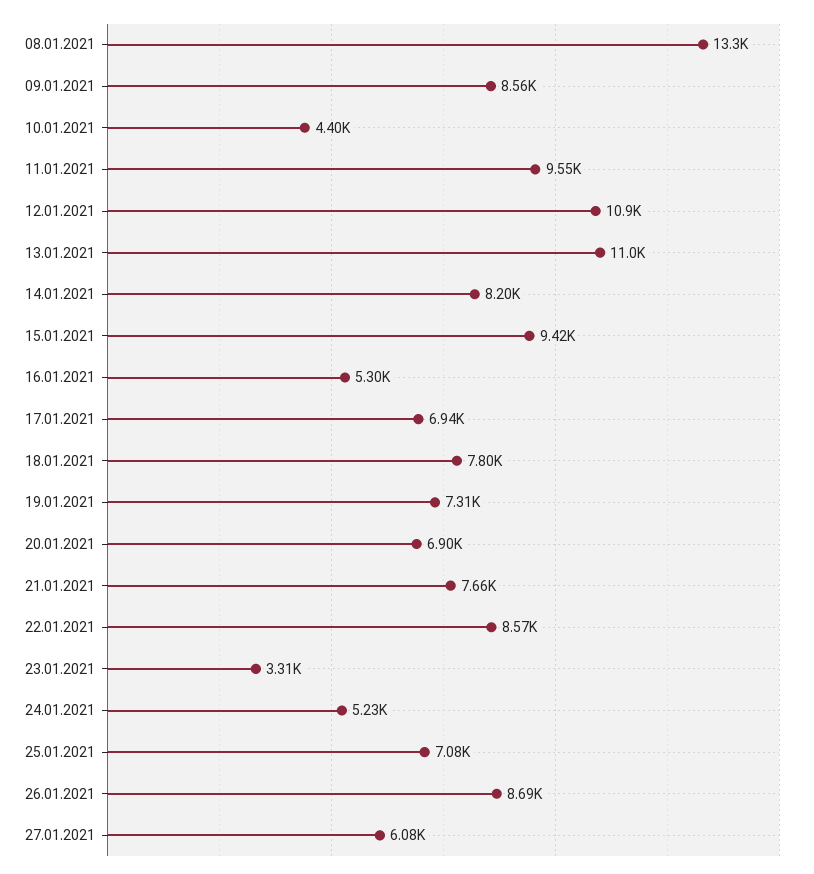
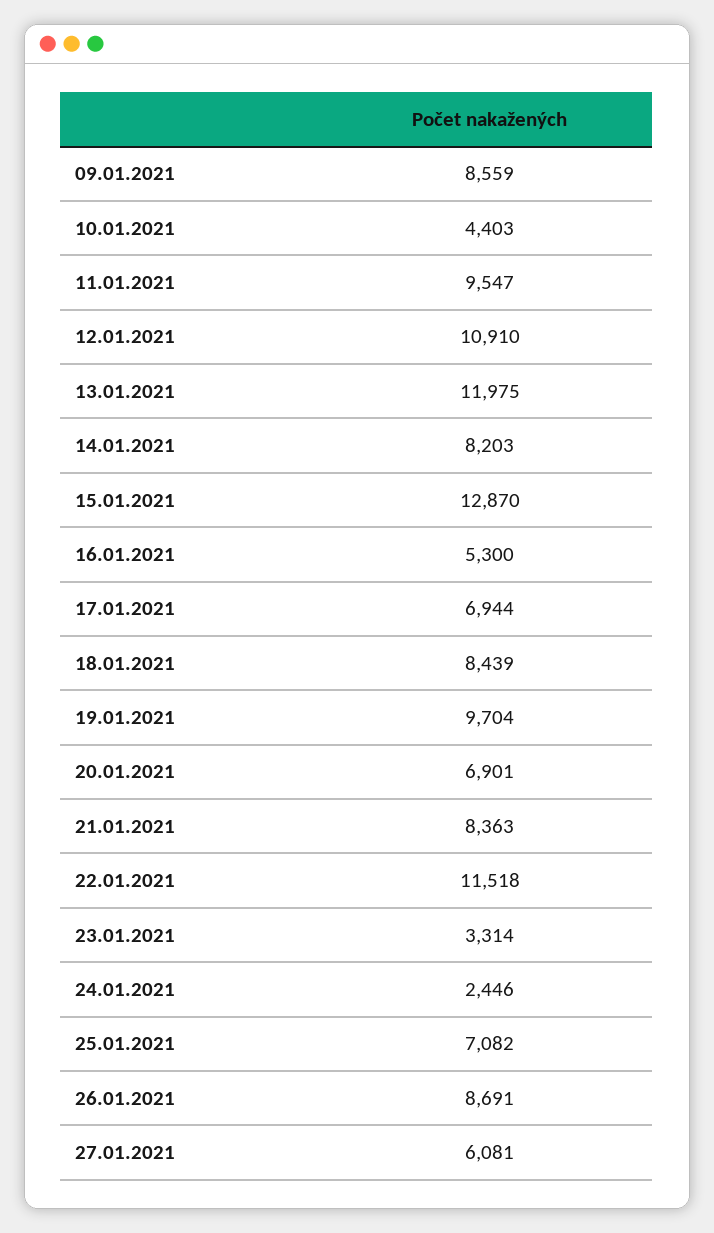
08.01.2021: 13300 -> none
13.01.2021: 11000 -> 11975
15.01.2021: 9420 -> 12870
18.01.2021: 7800 -> 8439
19.01.2021: 7310 -> 9704
21.01.2021: 7660 -> 8363
22.01.2021: 8570 -> 11518
24.01.2021: 5230 -> 2446

